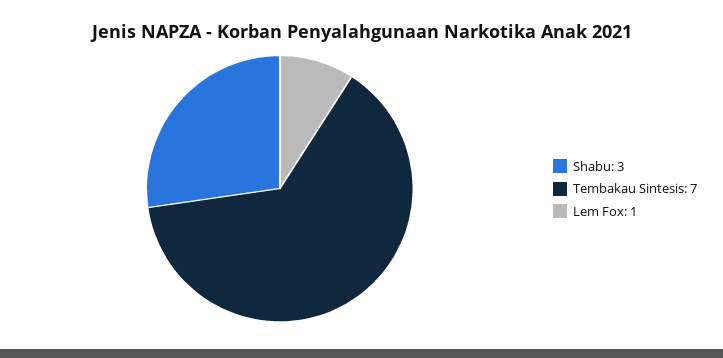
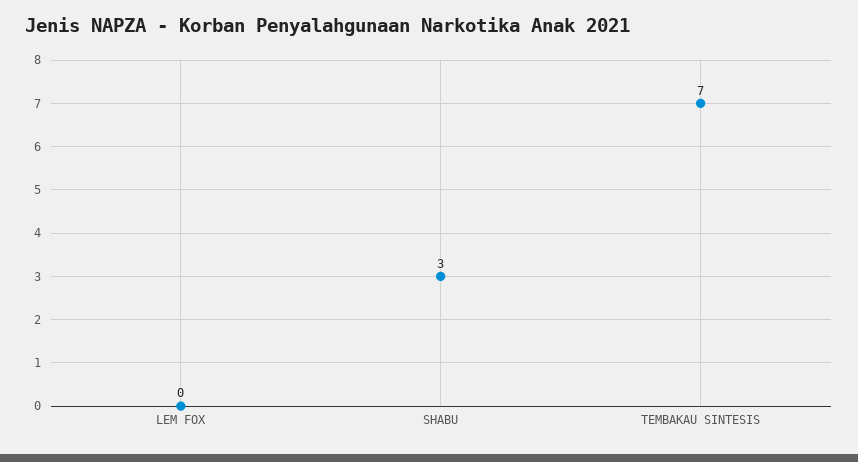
Lem Fox: 1 -> 0

